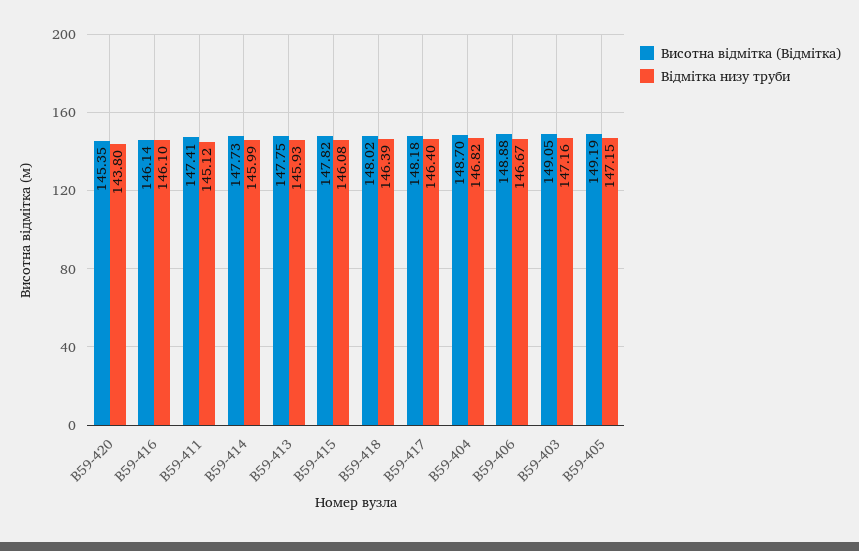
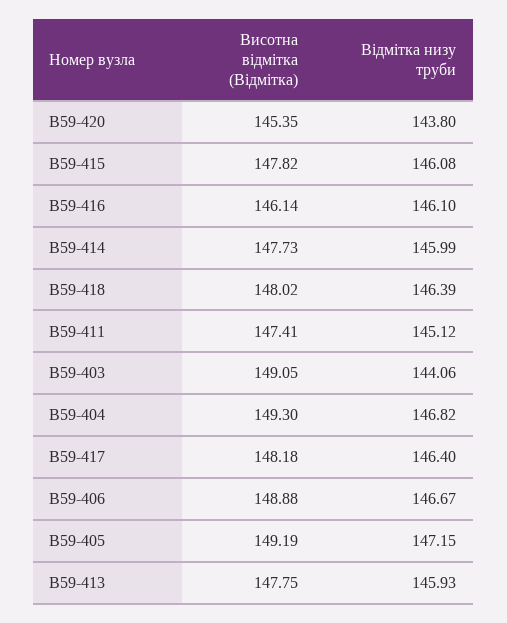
Висотна відмітка (Відмітка), В59-404: 148.7 -> 149.3
Відмітка низу труби, В59-403: 147.16 -> 144.06

